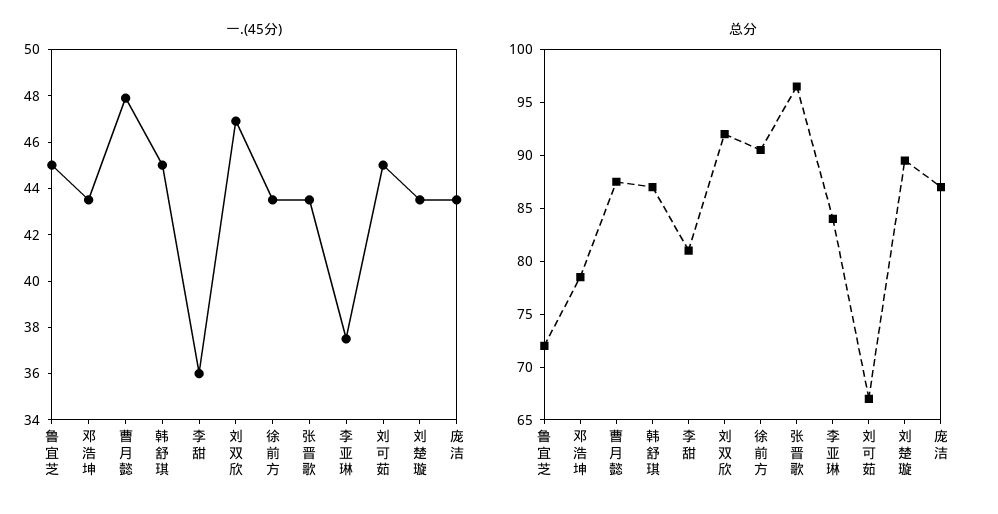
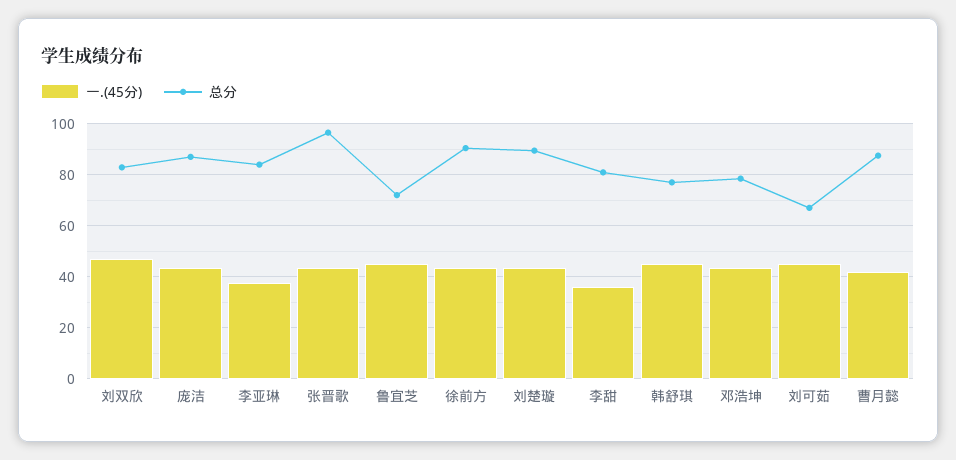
一.(45分), 曹月懿: 48 -> 42.5
总分, 韩舒琪: 87 -> 77.5
总分, 刘双欣: 92 -> 82.5

